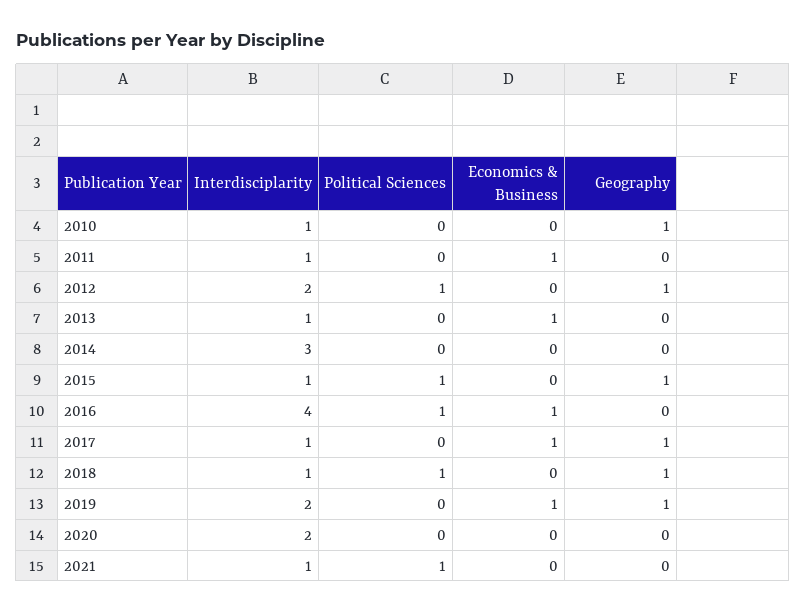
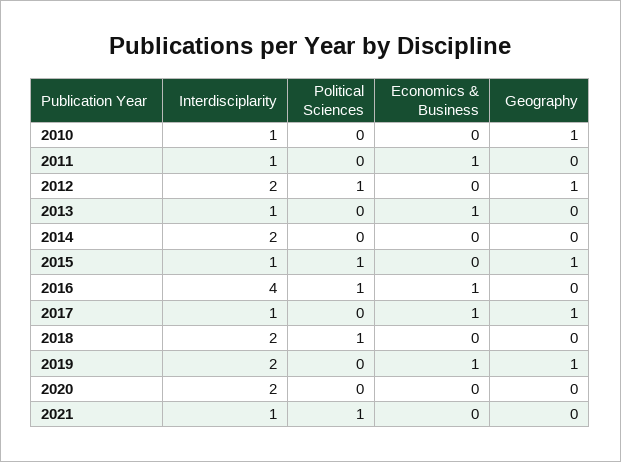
Interdisciplarity, 2014: 3 -> 2
Interdisciplarity, 2018: 1 -> 2
Geography, 2018: 1 -> 0

